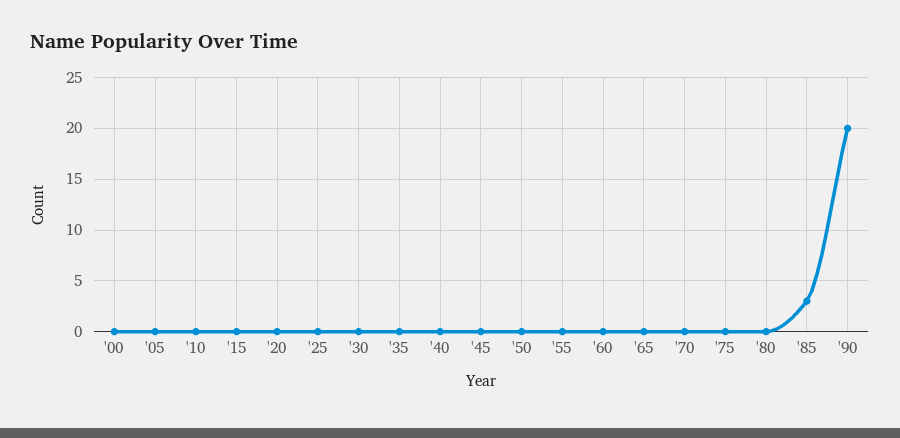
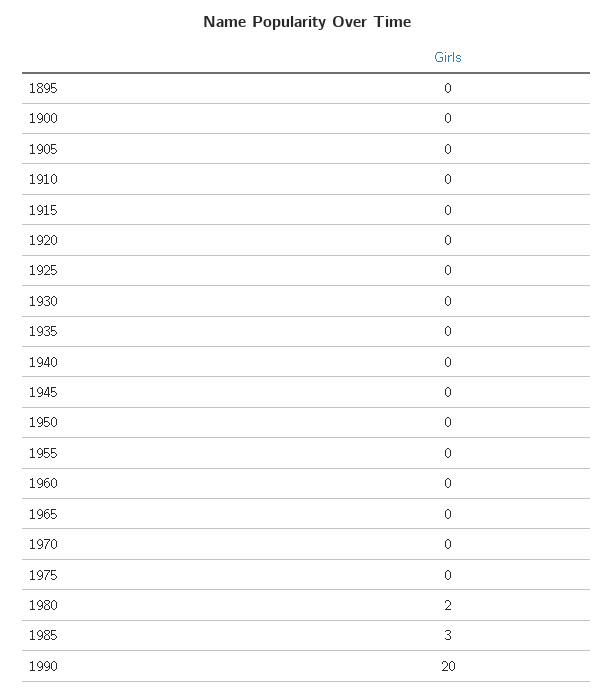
'80: 0 -> 2
1895: none -> 0

